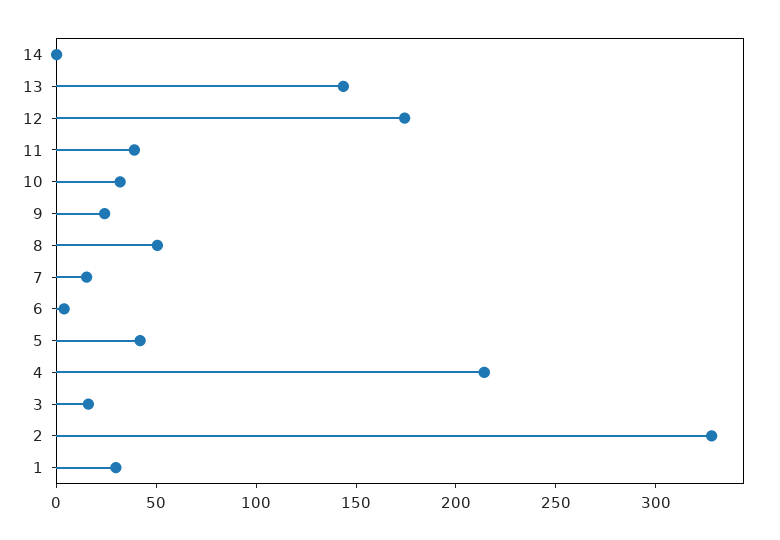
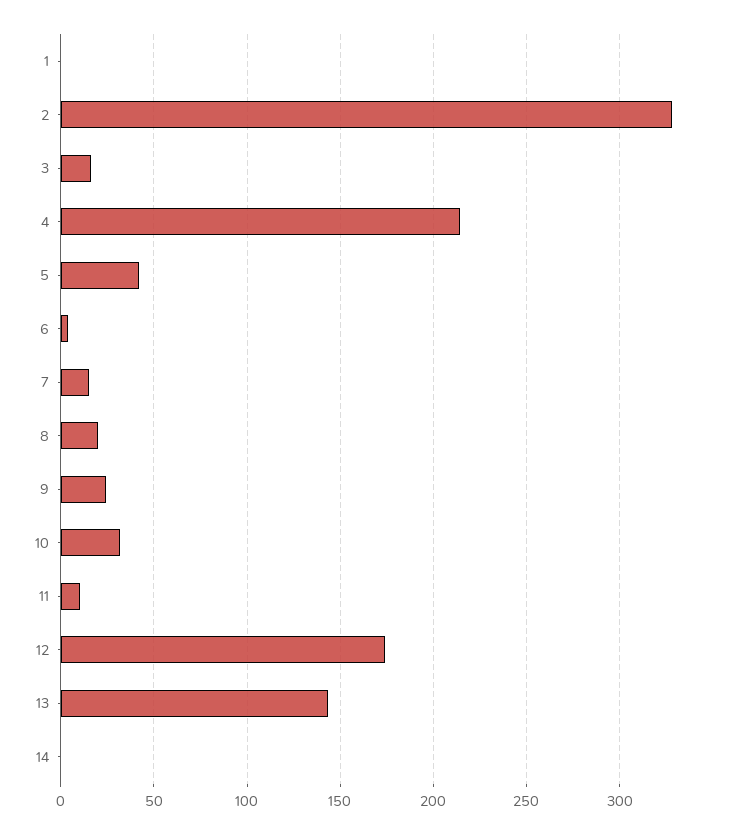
11: 40 -> 10
8: 50 -> 20
1: 30 -> 0

